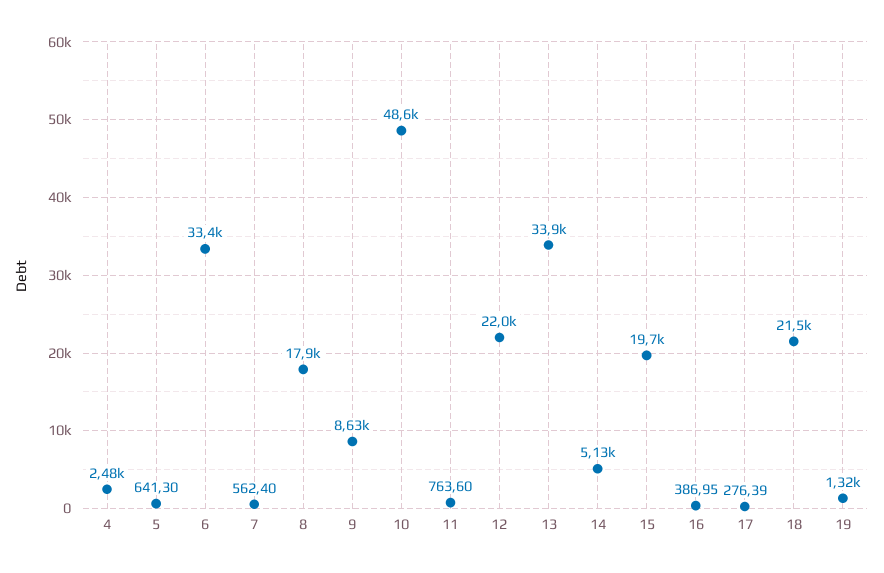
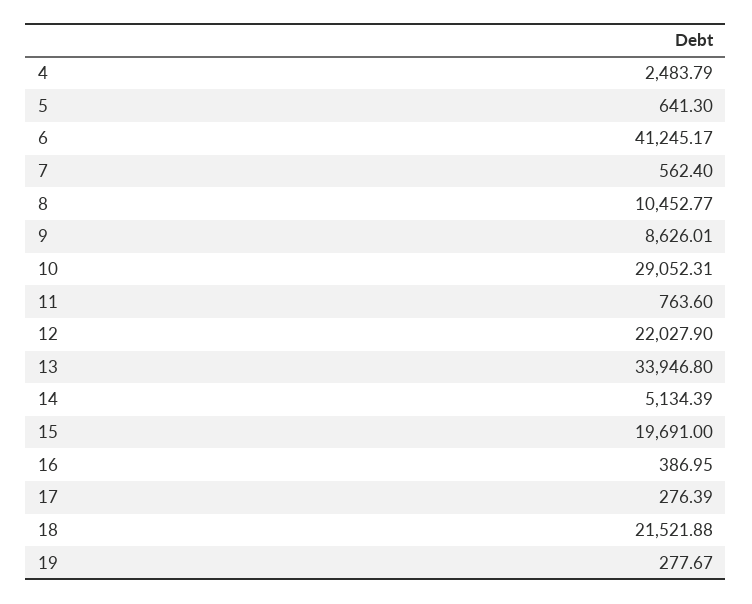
6: 33400 -> 41245.17
8: 17900 -> 10452.77
10: 48600 -> 29052.31
19: 1320 -> 277.67

